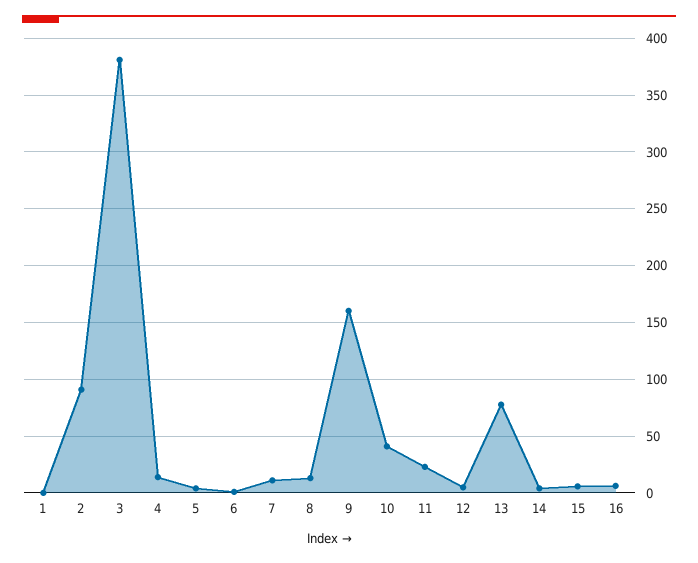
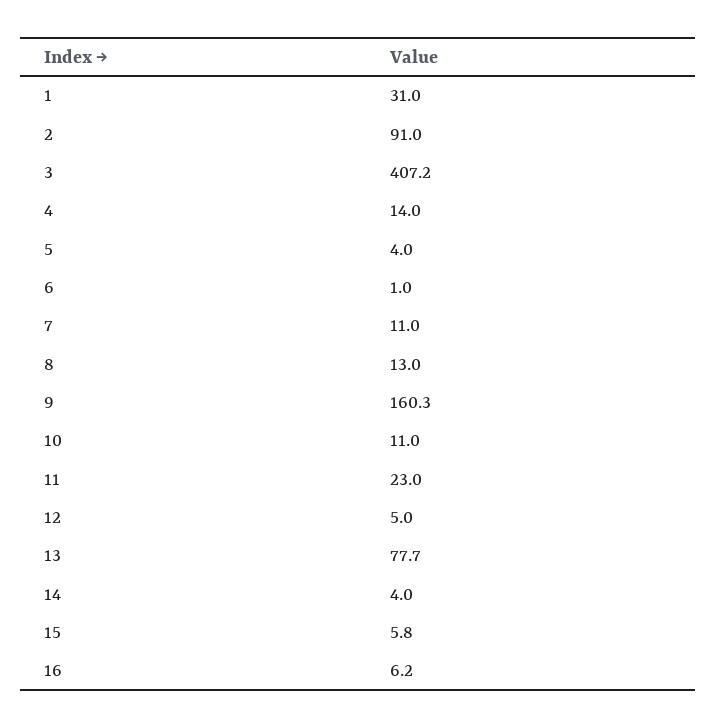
1: 0 -> 31
3: 380 -> 407.2
10: 40 -> 11

